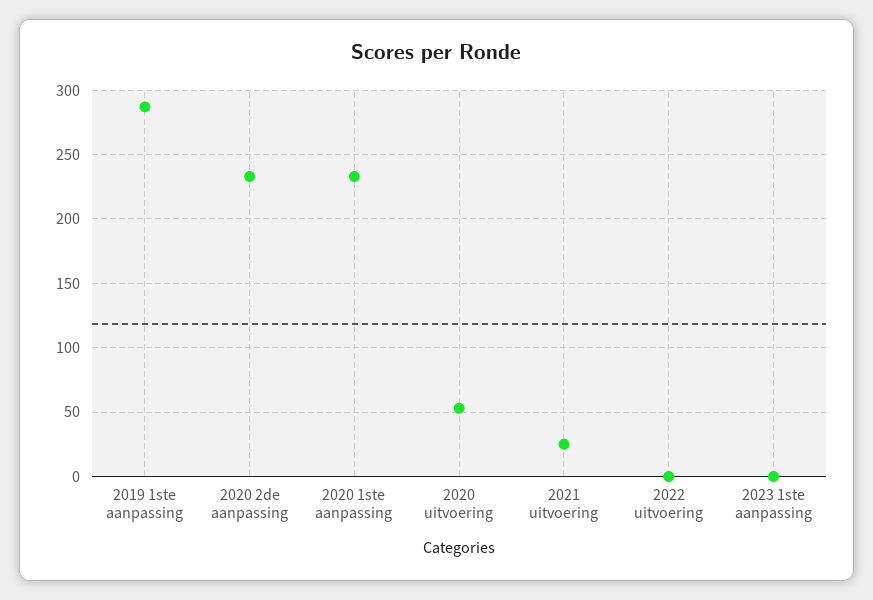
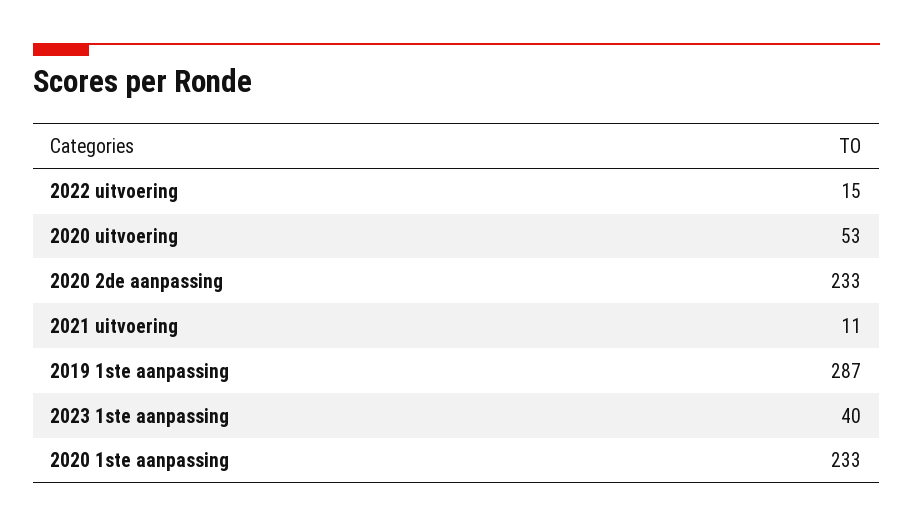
2021 uitvoering: 25 -> 11
2022 uitvoering: 0 -> 15
2023 1ste aanpassing: 0 -> 40

